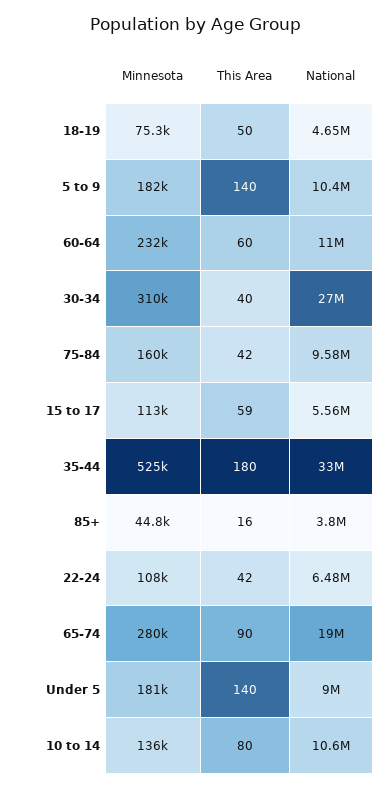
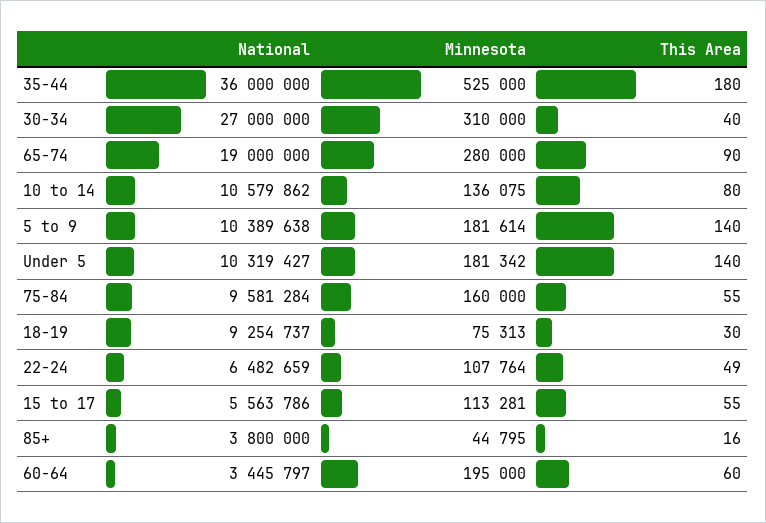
This Area, 18-19: 50 -> 30
National, 18-19: 4650000 -> 9254737
Minnesota, 60-64: 232000 -> 195000
National, 60-64: 11000000 -> 3445797
This Area, 75-84: 42 -> 55
This Area, 15 to 17: 59 -> 55
National, 35-44: 33000000 -> 36000000
This Area, 22-24: 42 -> 49
National, Under 5: 9000000 -> 10319427

